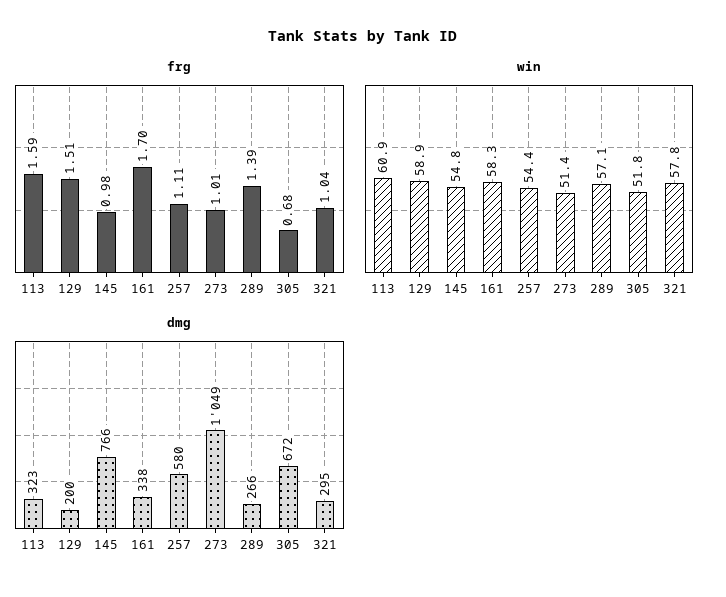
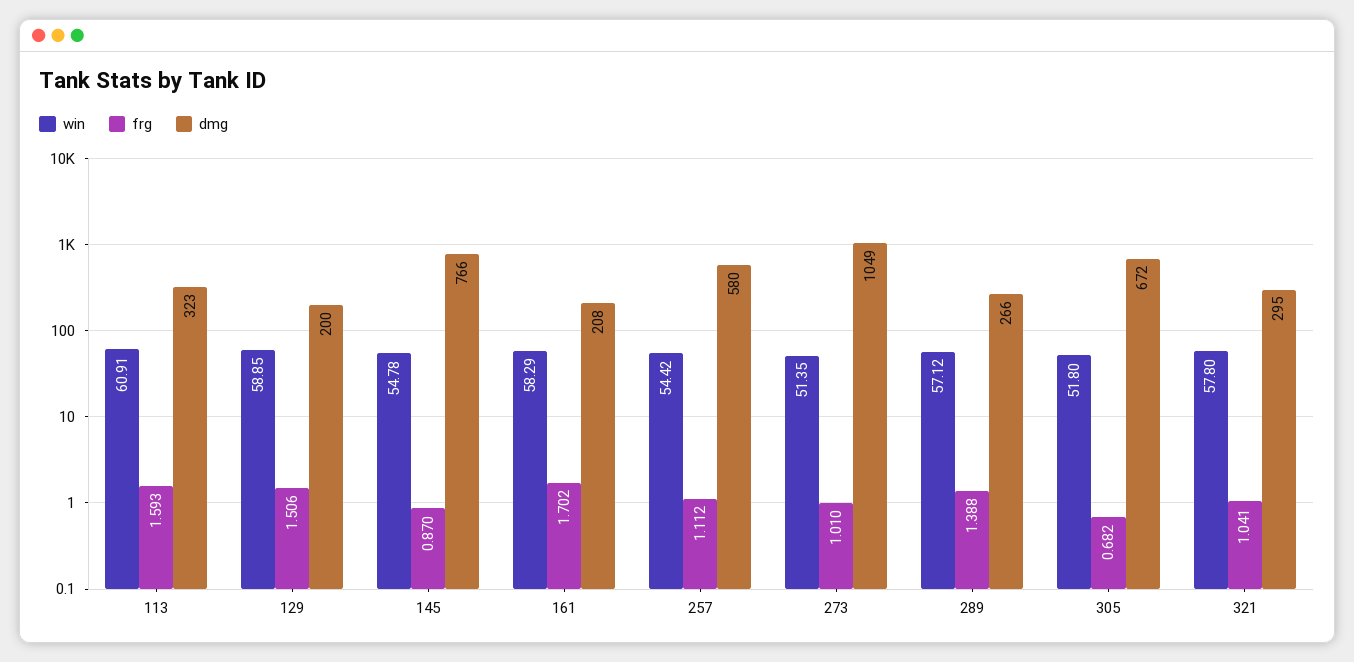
frg, 145: 0.98 -> 0.87
dmg, 161: 338 -> 208

